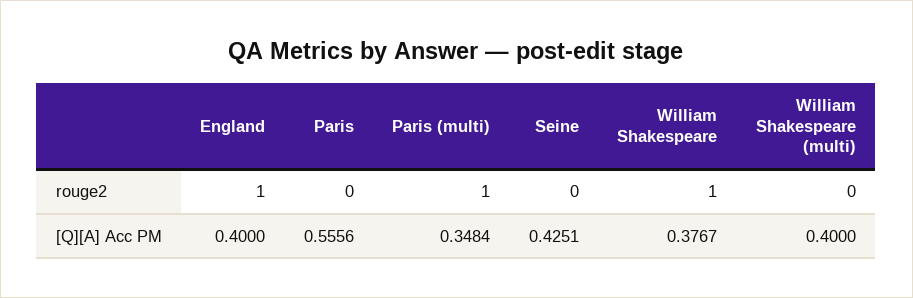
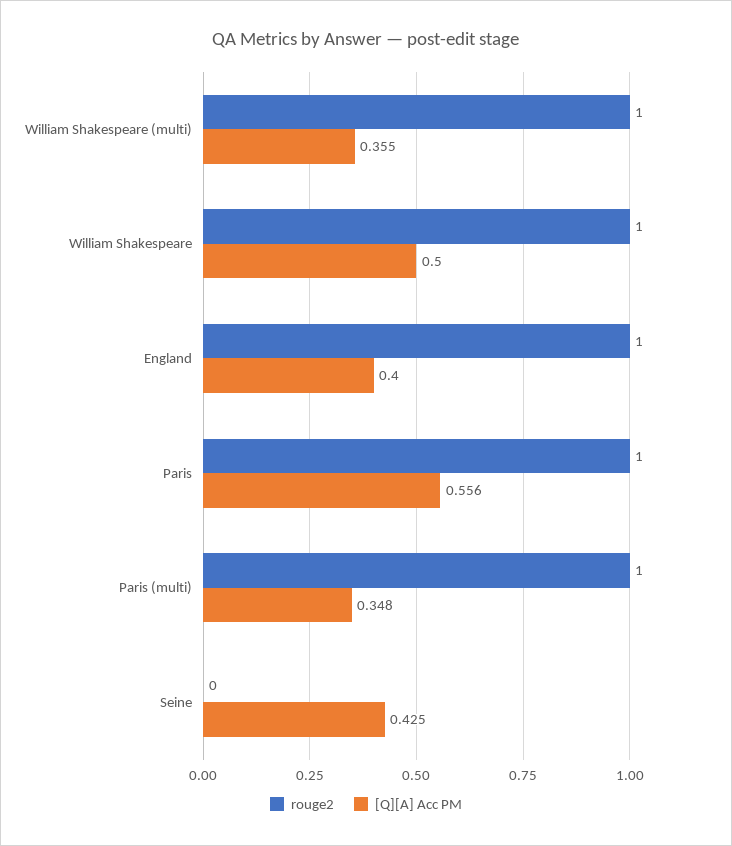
rouge2, Paris: 0 -> 1
rouge2, William Shakespeare (multi): 0 -> 1
[Q][A] Acc PM, William Shakespeare: 0.3767 -> 0.5
[Q][A] Acc PM, William Shakespeare (multi): 0.4 -> 0.355

